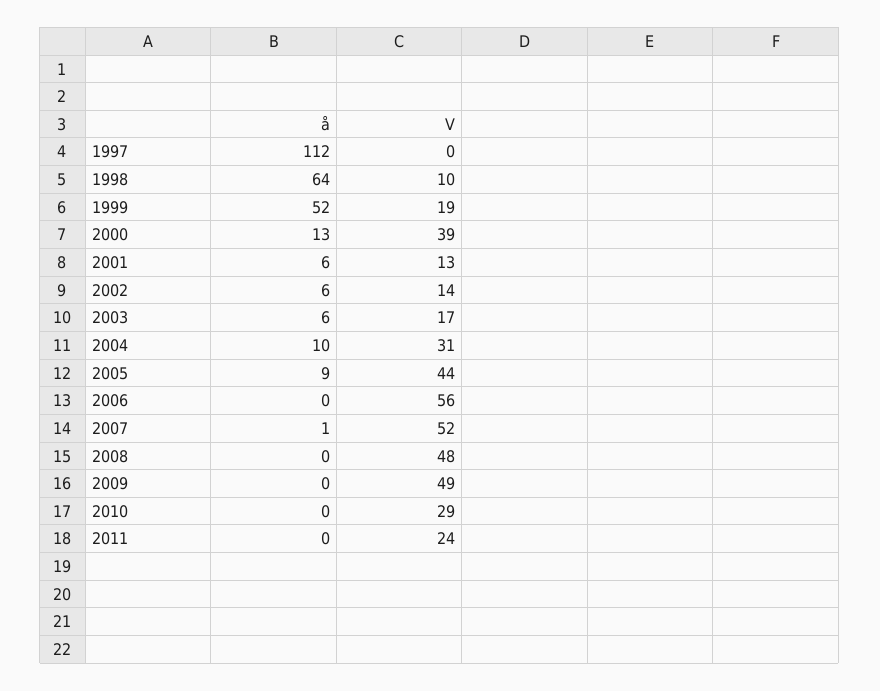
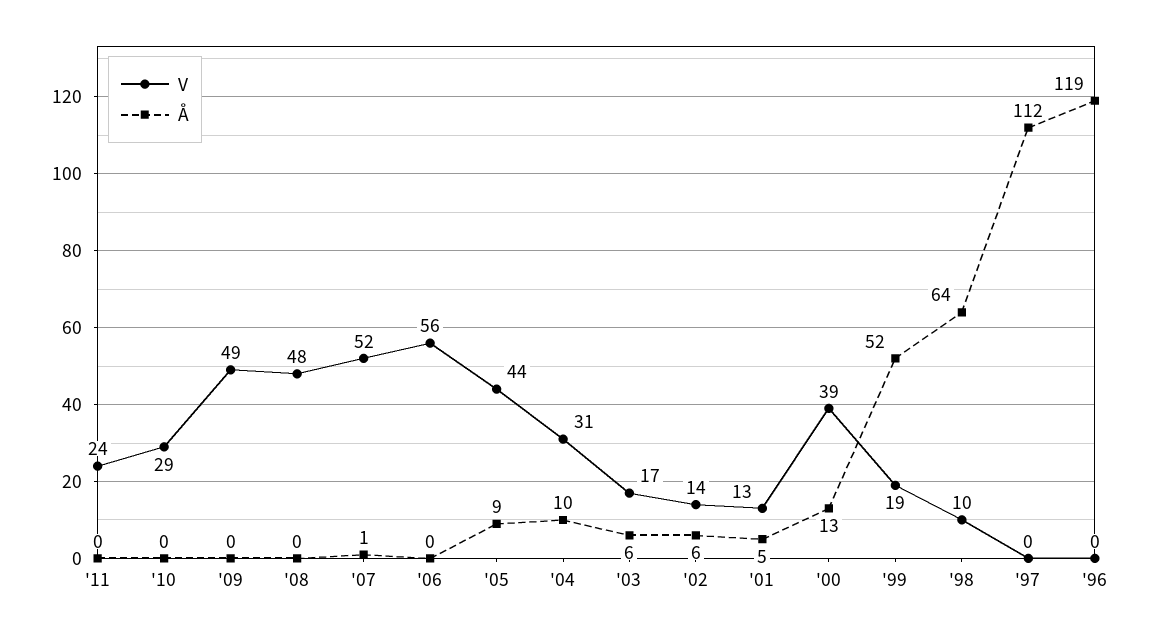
å, 2001: 6 -> 5
V, '96: none -> 0
å, '96: none -> 119

